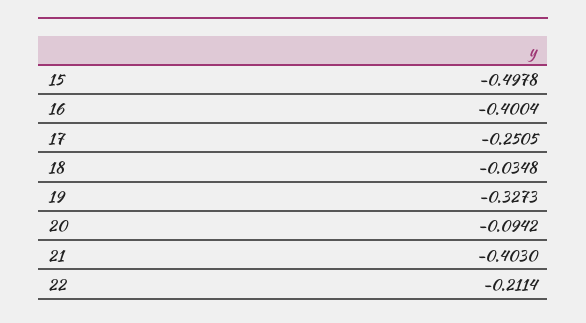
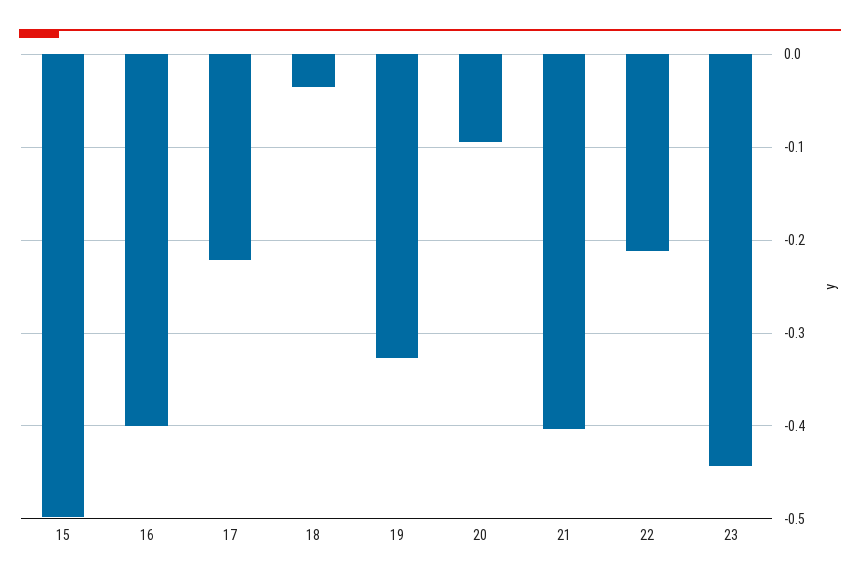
17: -0.2505 -> -0.22
23: none -> -0.44

